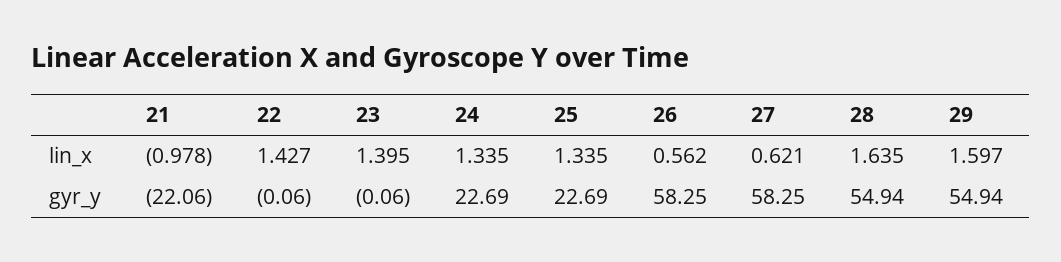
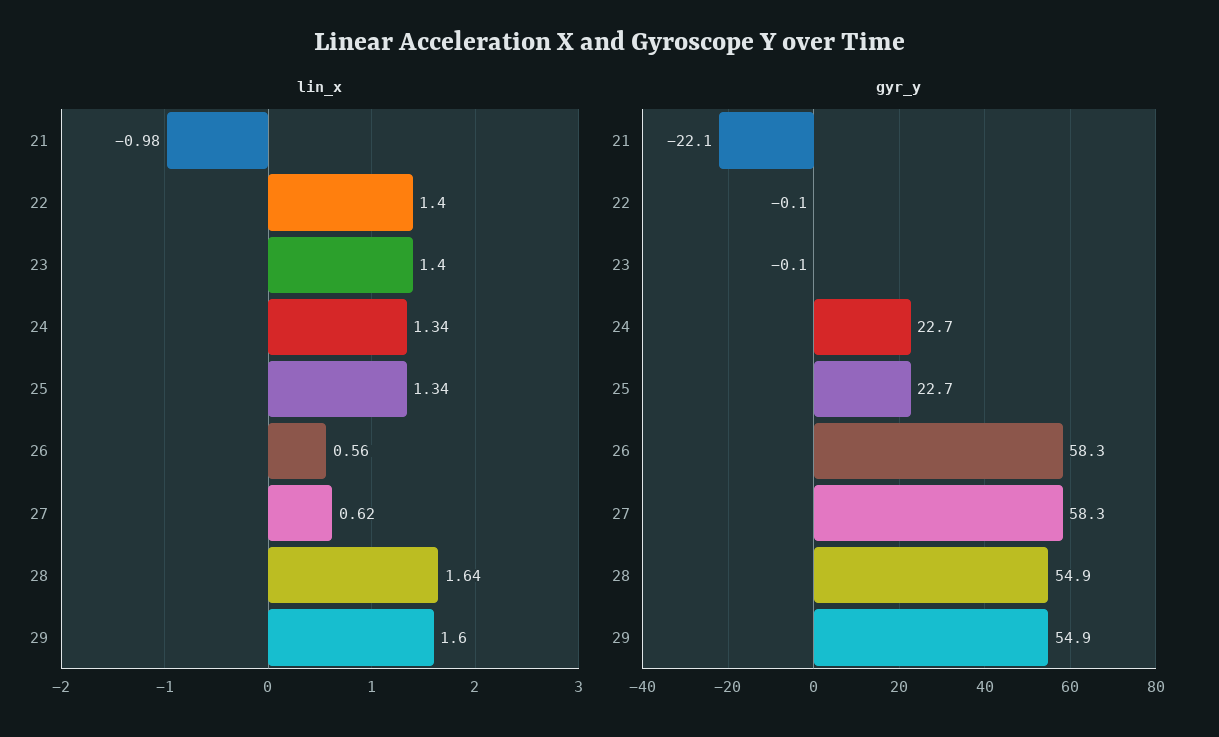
lin_x, 22: 1.427 -> 1.4

